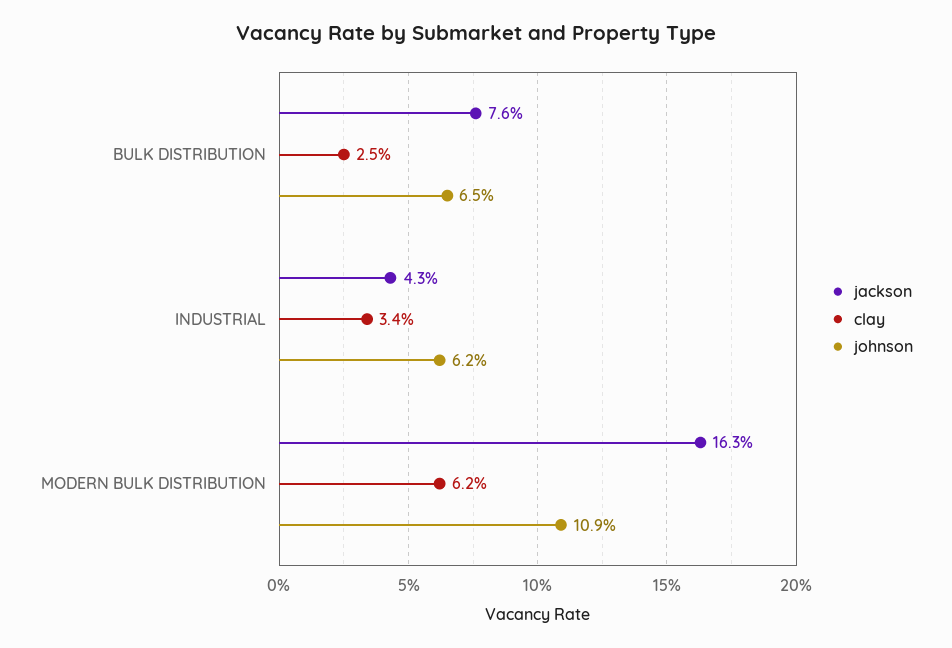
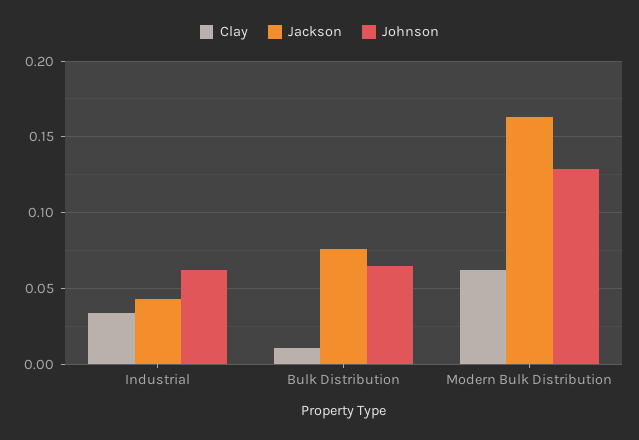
clay, BULK DISTRIBUTION: 0.025 -> 0.01
johnson, MODERN BULK DISTRIBUTION: 0.109 -> 0.13

